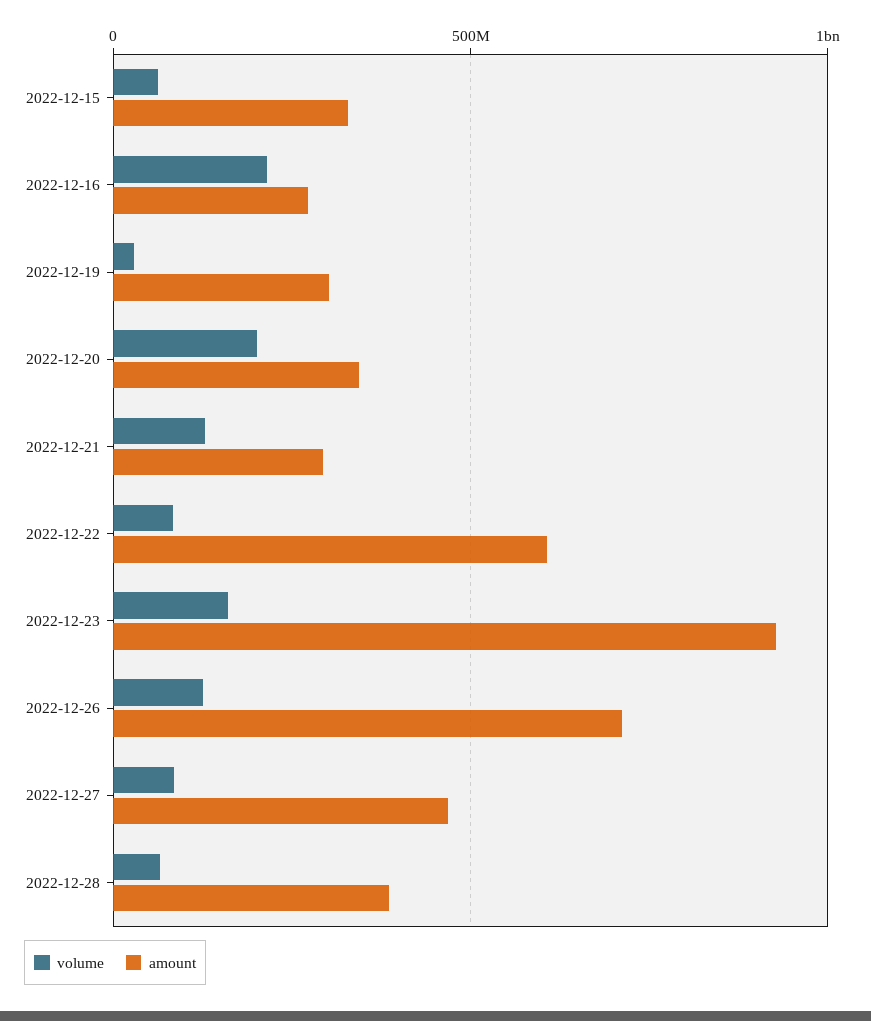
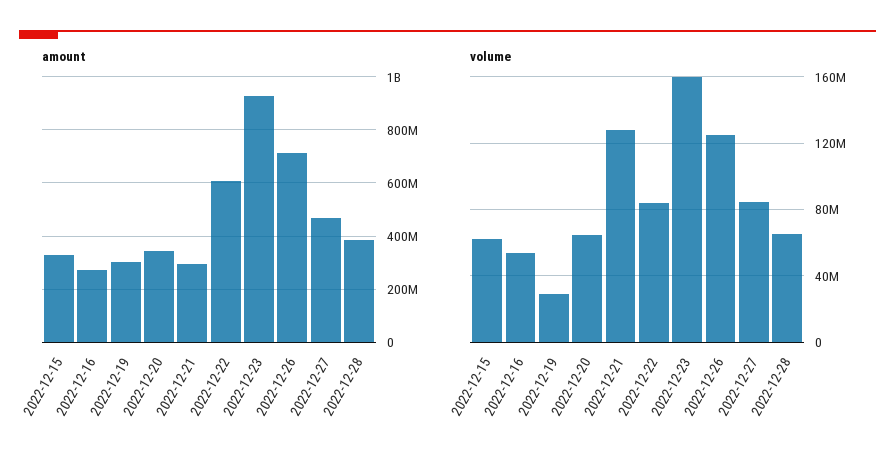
volume, 2022-12-16: 200000000 -> 55000000
volume, 2022-12-20: 200000000 -> 65000000

